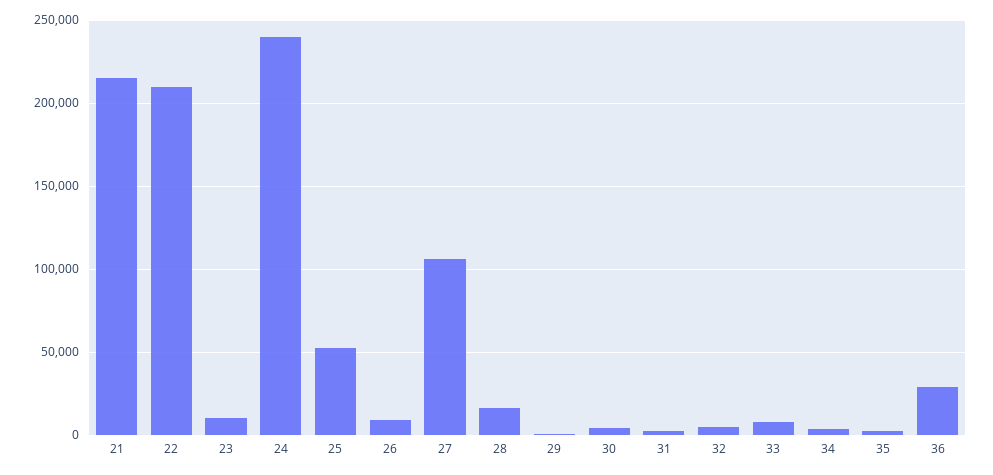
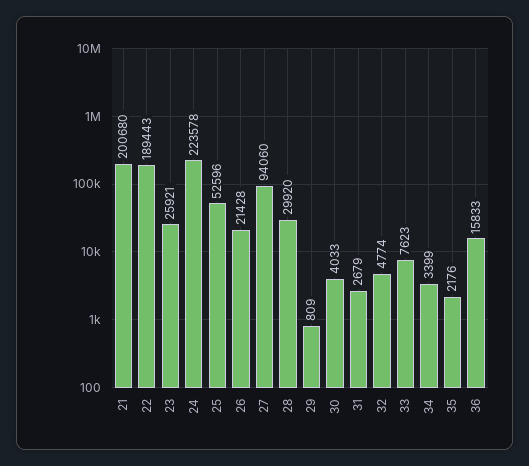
21: 215000 -> 200680
22: 210000 -> 189443
23: 10000 -> 25921
24: 240000 -> 223578
26: 10000 -> 21428
27: 105000 -> 94060
28: 15000 -> 29920
36: 30000 -> 15833

